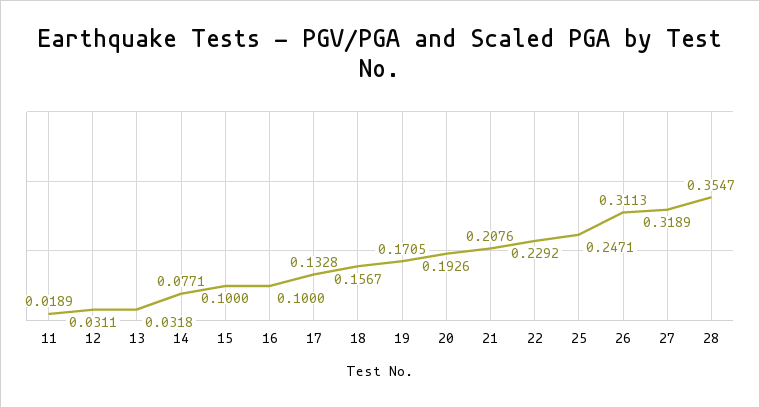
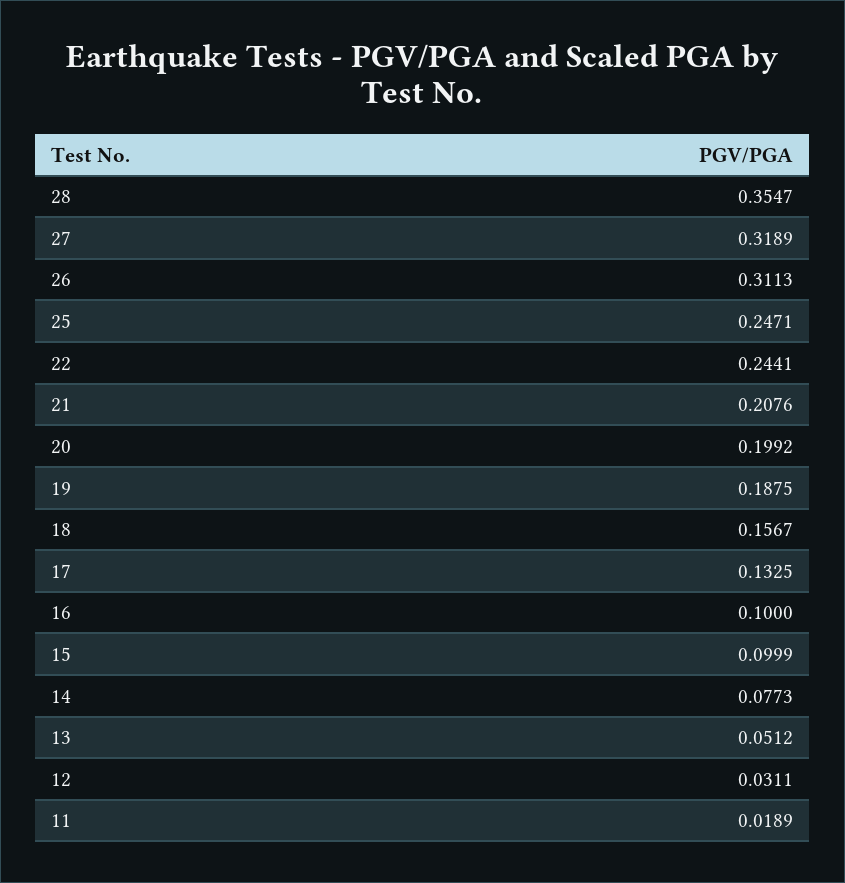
13: 0.0318 -> 0.0512
14: 0.0771 -> 0.0773
15: 0.1 -> 0.0999
17: 0.1328 -> 0.1325
19: 0.1705 -> 0.1875
20: 0.1926 -> 0.1992
22: 0.2292 -> 0.2441

